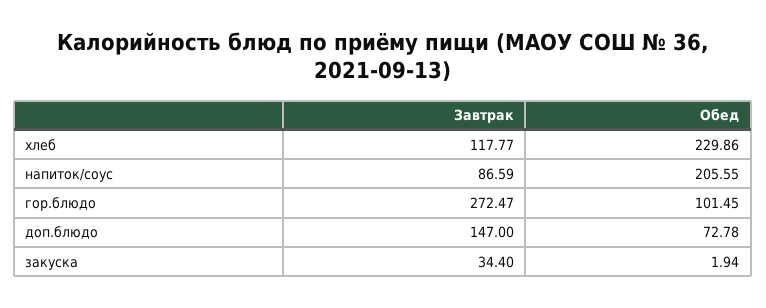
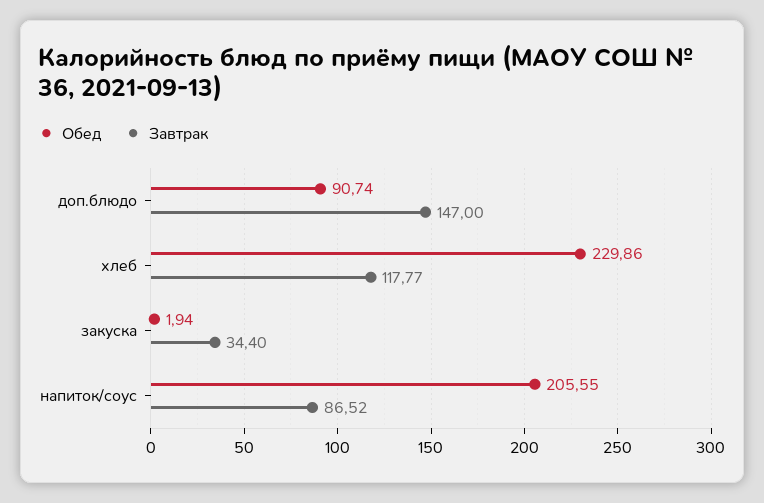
Завтрак, напиток/соус: 86.59 -> 86.52
Завтрак, гор.блюдо: 272.47 -> none
Обед, гор.блюдо: 101.45 -> none
Обед, доп.блюдо: 72.78 -> 90.74

